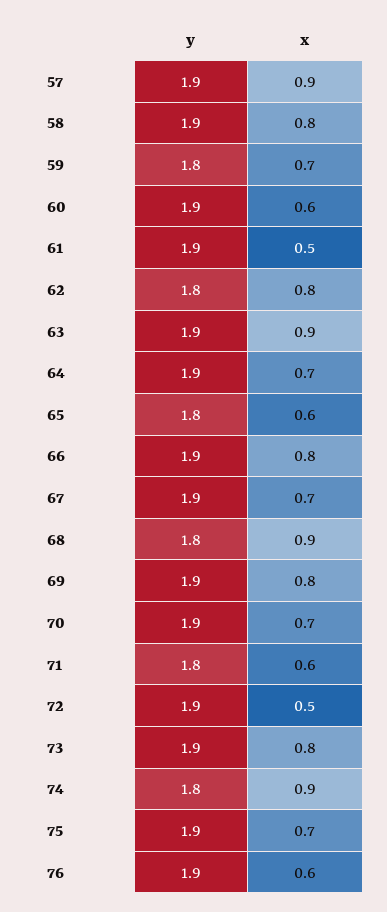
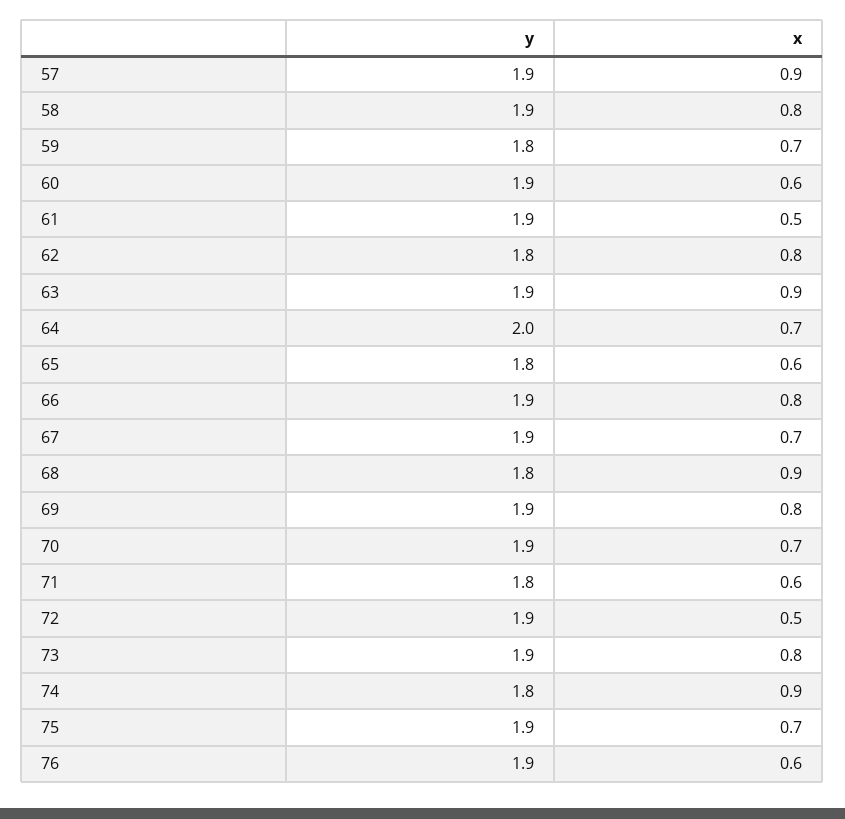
y, 64: 1.9 -> 2

